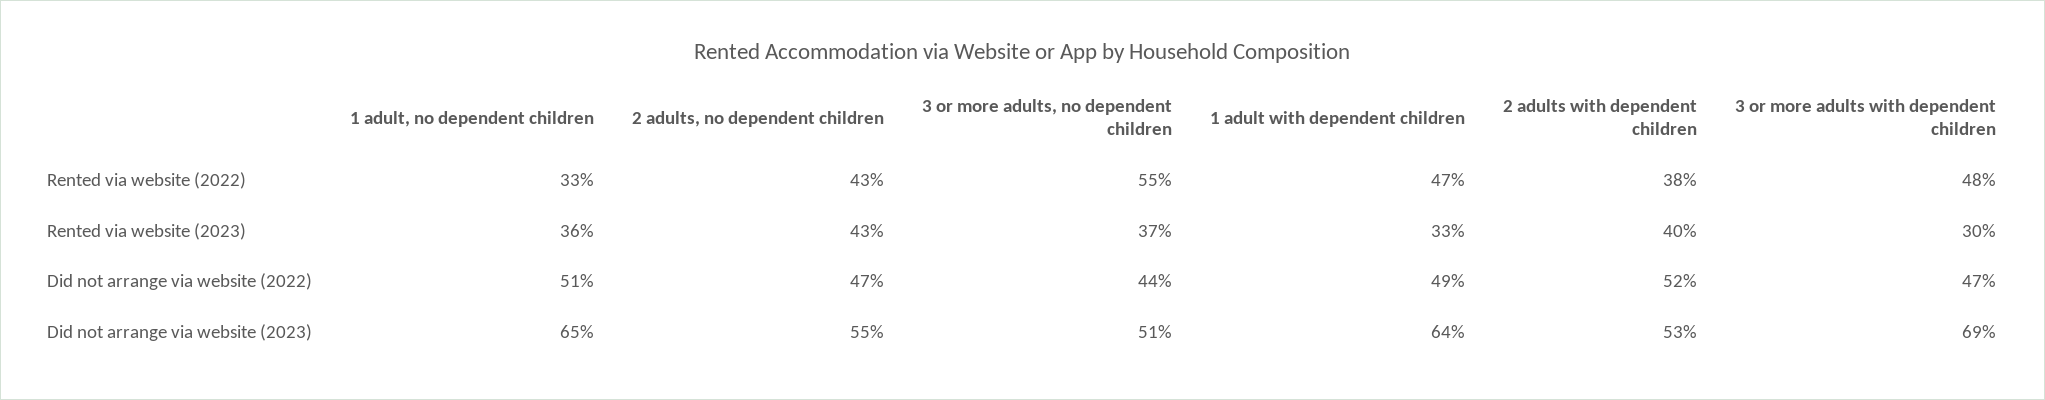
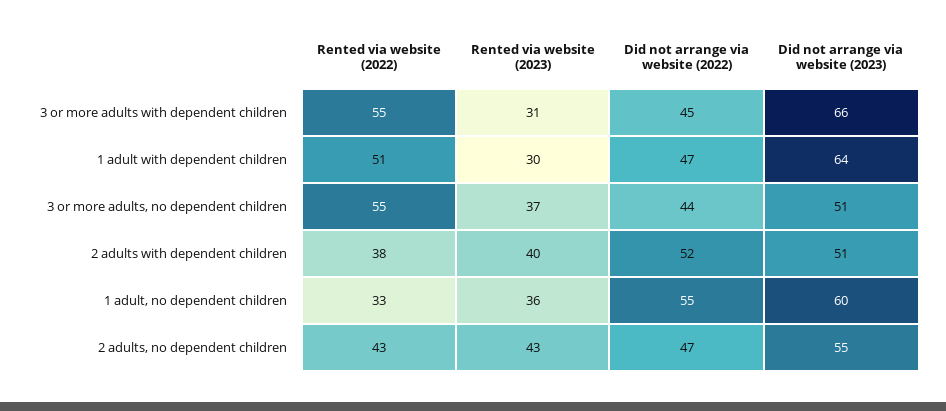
1 adult with dependent children, Rented via website (2022): 47 -> 51
3 or more adults with dependent children, Rented via website (2022): 48 -> 55
1 adult with dependent children, Rented via website (2023): 33 -> 30
3 or more adults with dependent children, Rented via website (2023): 30 -> 31
1 adult, no dependent children, Did not arrange via website (2022): 51 -> 55
1 adult with dependent children, Did not arrange via website (2022): 49 -> 47
3 or more adults with dependent children, Did not arrange via website (2022): 47 -> 45
1 adult, no dependent children, Did not arrange via website (2023): 65 -> 60
2 adults with dependent children, Did not arrange via website (2023): 53 -> 51
3 or more adults with dependent children, Did not arrange via website (2023): 69 -> 66

